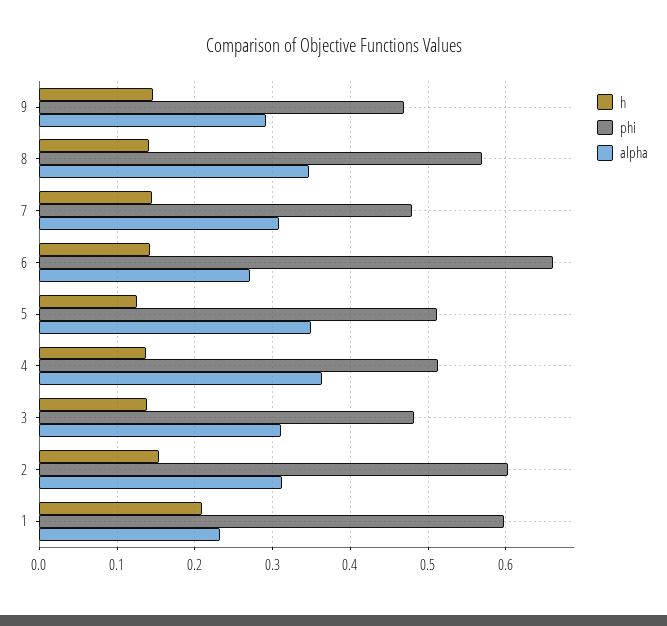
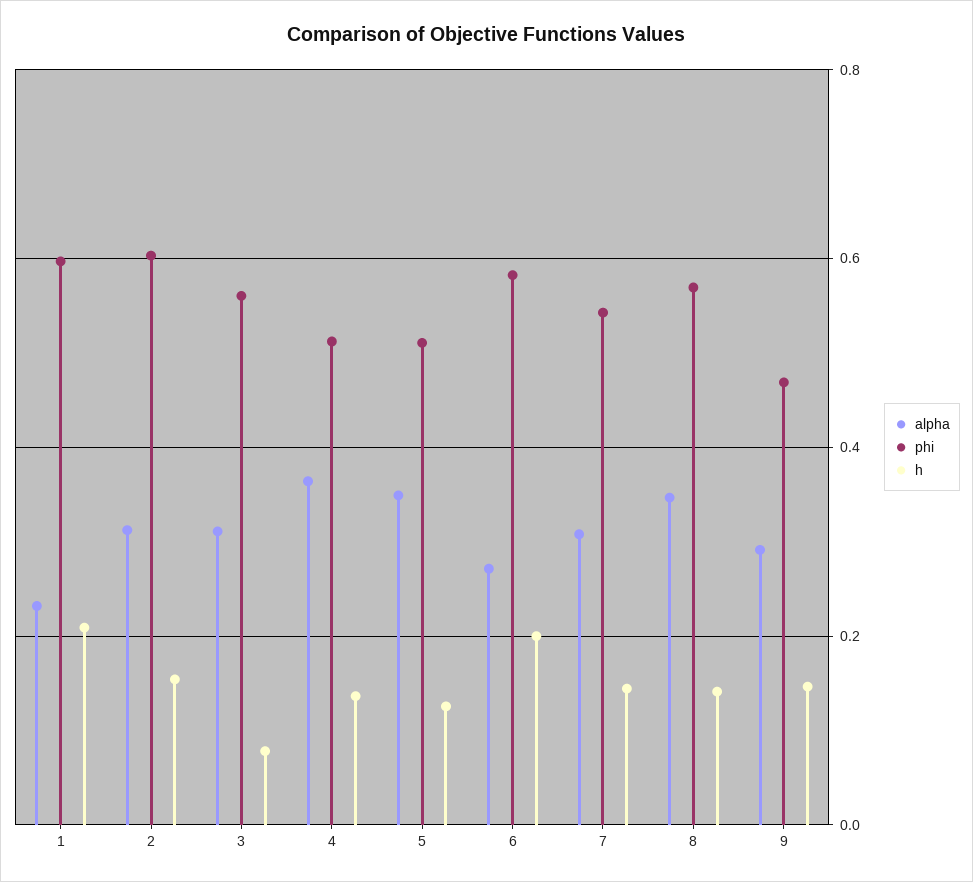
phi, 7: 0.48 -> 0.54
h, 6: 0.14 -> 0.2
phi, 6: 0.66 -> 0.58
h, 3: 0.14 -> 0.08
phi, 3: 0.48 -> 0.56

